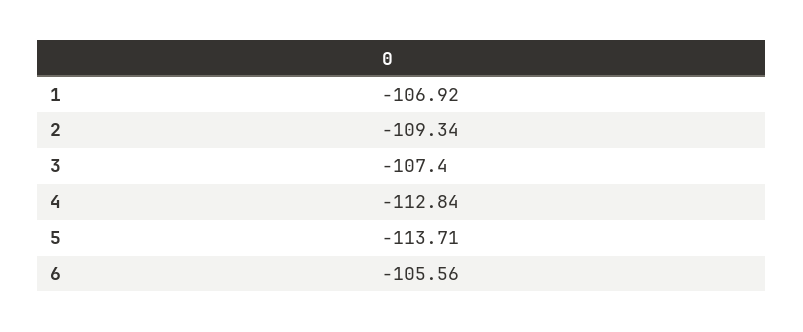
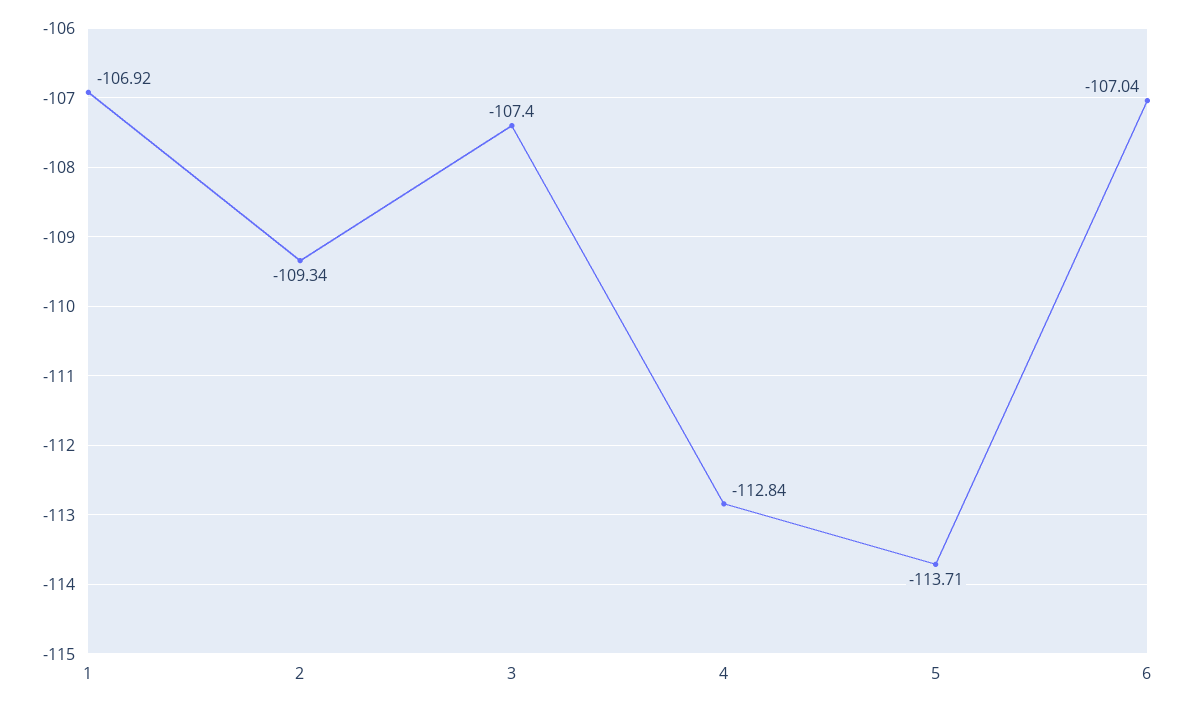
6: -105.56 -> -107.04

